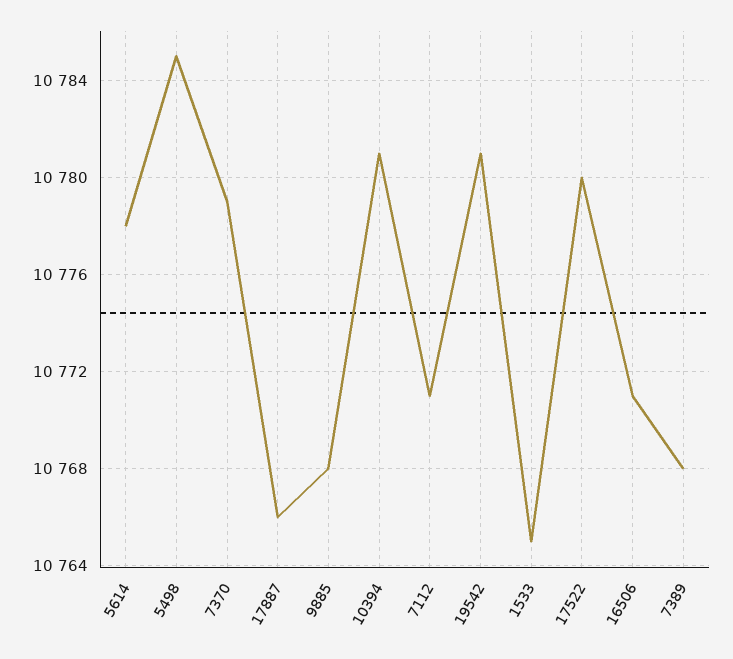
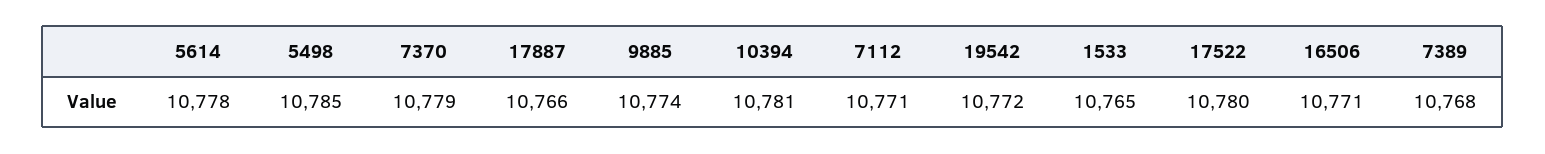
9885: 10768 -> 10774
19542: 10781 -> 10772

